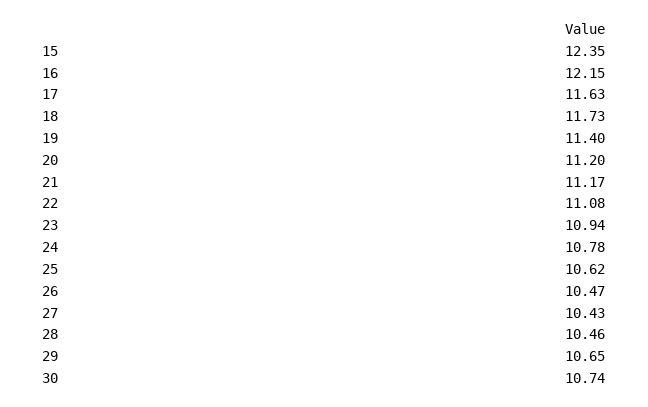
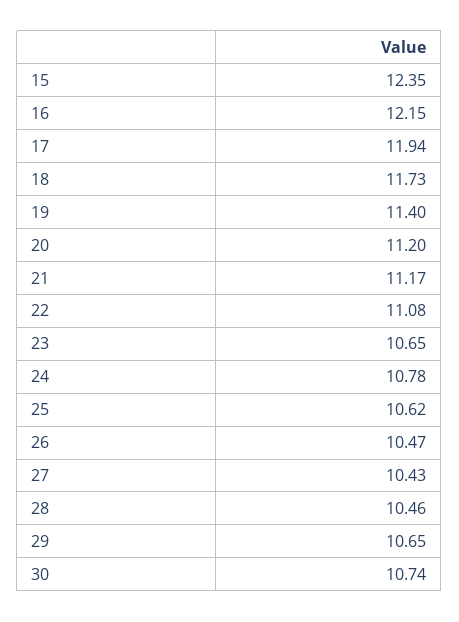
17: 11.63 -> 11.94
23: 10.94 -> 10.65

